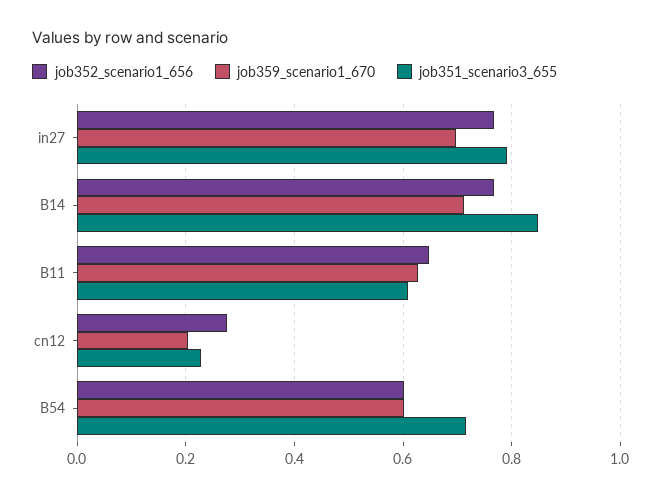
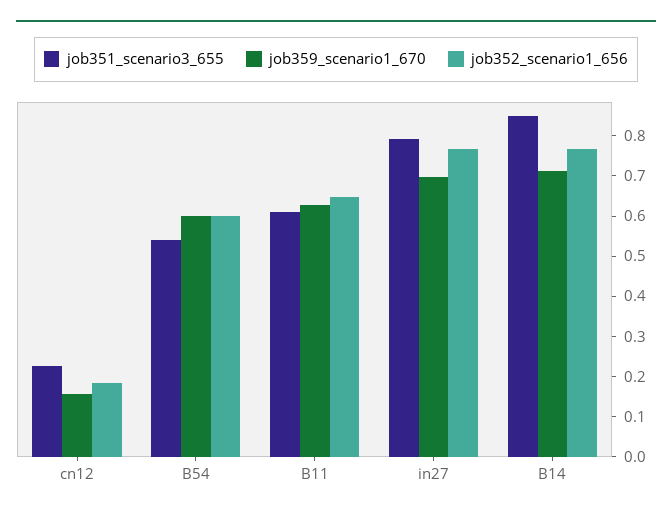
job352_scenario1_656, cn12: 0.28 -> 0.18
job359_scenario1_670, cn12: 0.2 -> 0.16
job351_scenario3_655, B54: 0.72 -> 0.54

